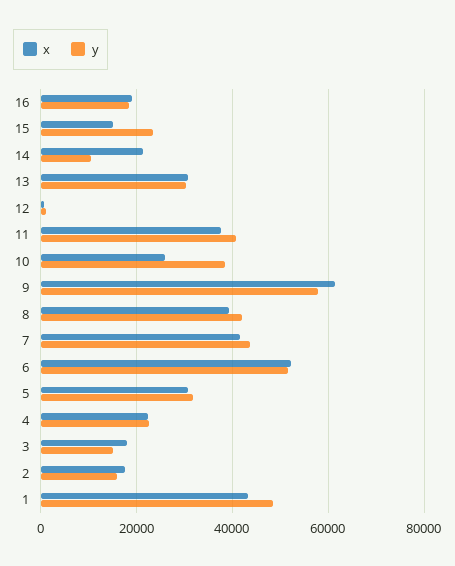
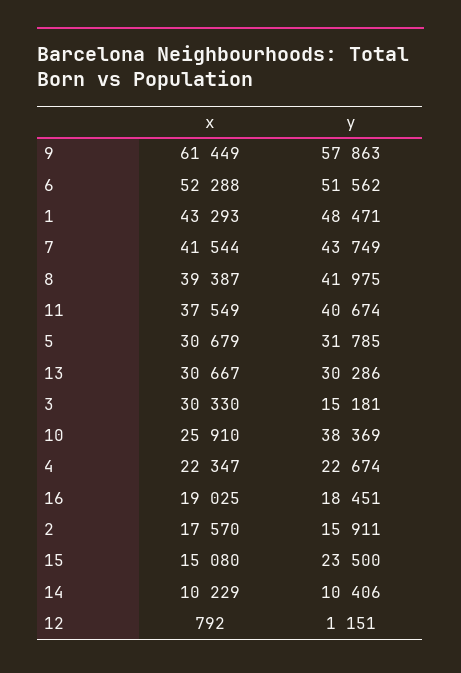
x, 14: 22000 -> 10229
x, 3: 18000 -> 30330

